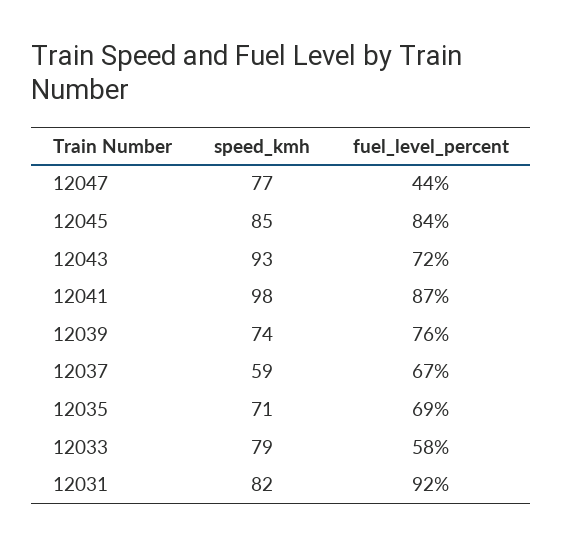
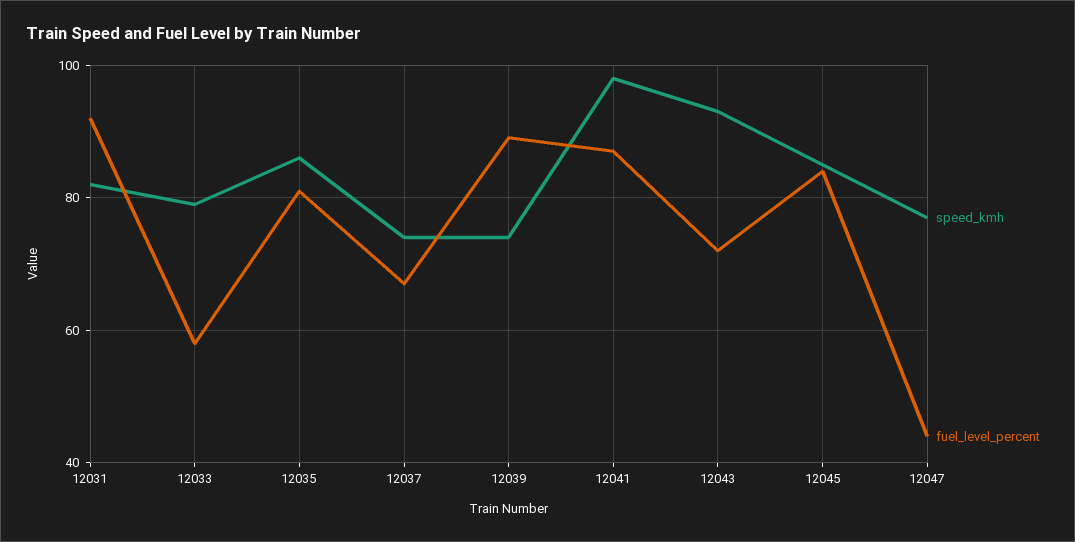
fuel_level_percent, 12039: 76 -> 90
speed_kmh, 12037: 59 -> 75
speed_kmh, 12035: 71 -> 85
fuel_level_percent, 12035: 69 -> 80

